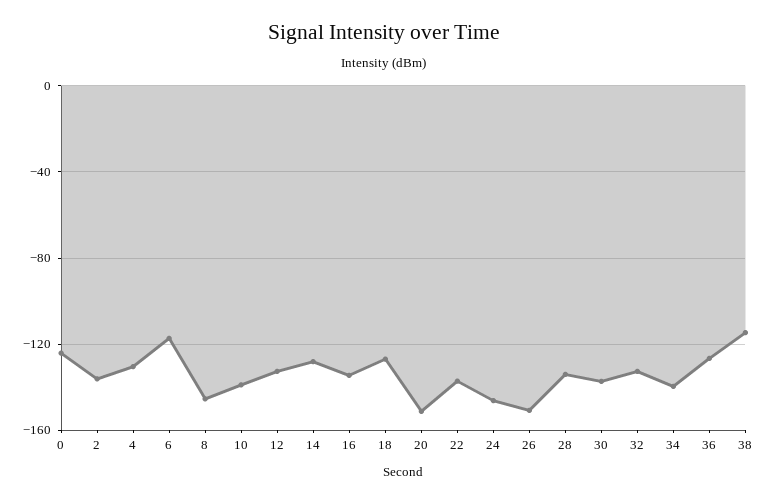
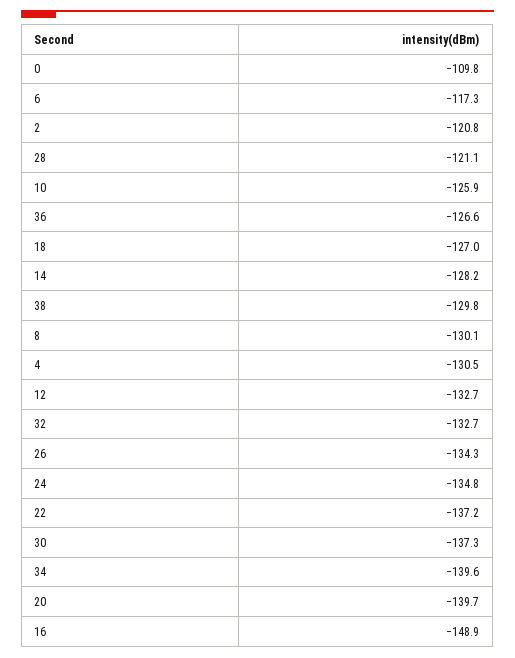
0: -125 -> -109.8
2: -135 -> -120.8
8: -145 -> -130.1
10: -140 -> -125.9
16: -135 -> -148.9
20: -150 -> -139.7
24: -145 -> -134.8
26: -150 -> -134.3
28: -135 -> -121.1
38: -115 -> -129.8

